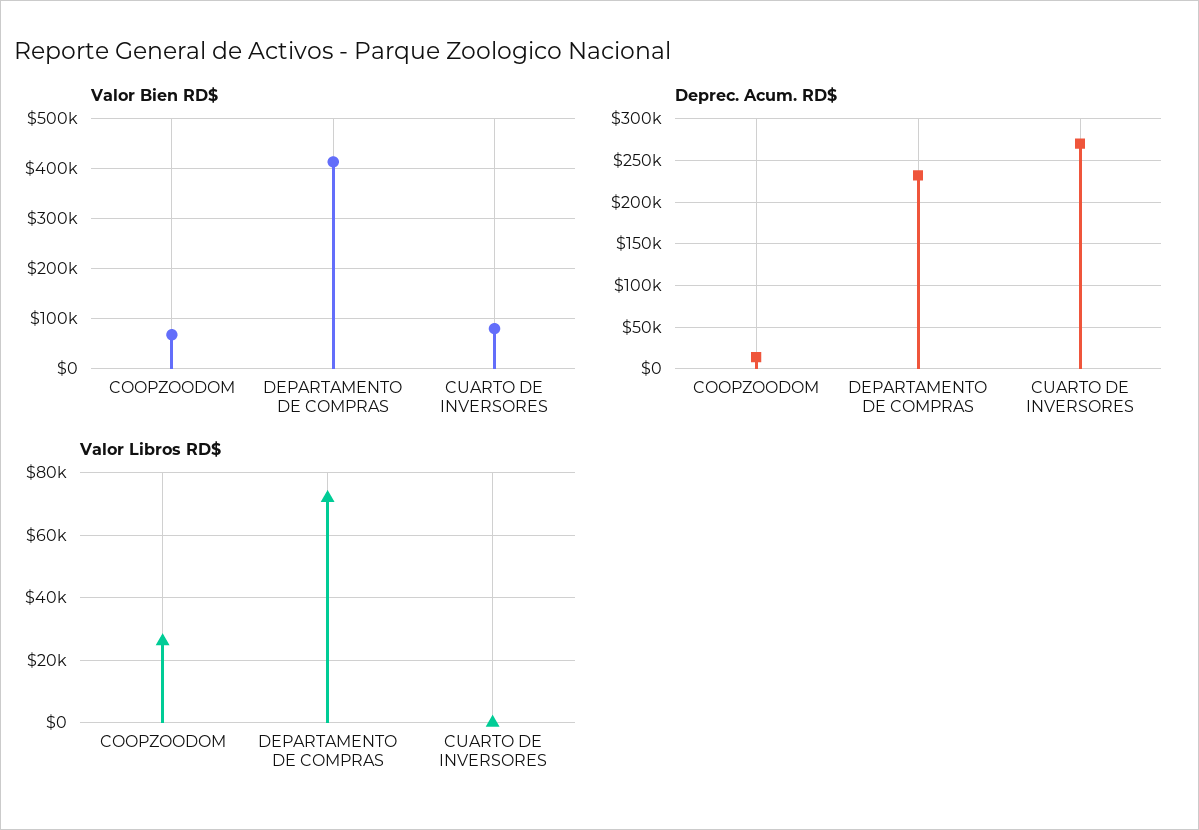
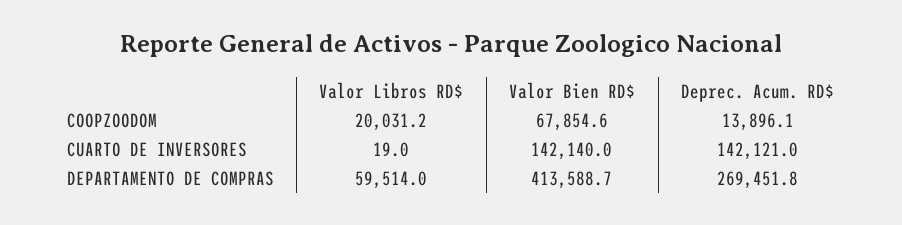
Valor Bien RD$, CUARTO DE INVERSORES: 80000 -> 142140
Deprec. Acum. RD$, DEPARTAMENTO DE COMPRAS: 230000 -> 269451.8
Deprec. Acum. RD$, CUARTO DE INVERSORES: 270000 -> 142121
Valor Libros RD$, COOPZOODOM: 26000 -> 20031.2
Valor Libros RD$, DEPARTAMENTO DE COMPRAS: 72000 -> 59514

